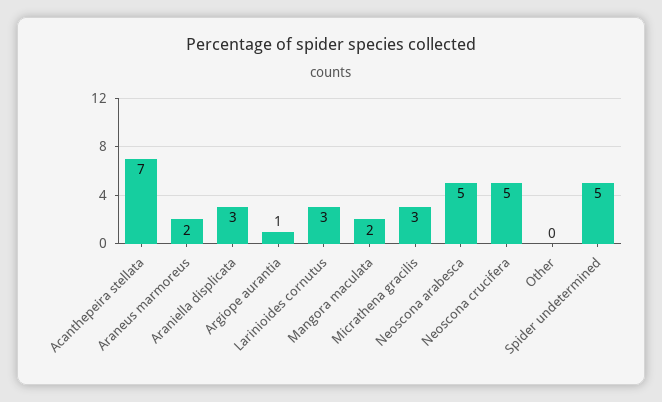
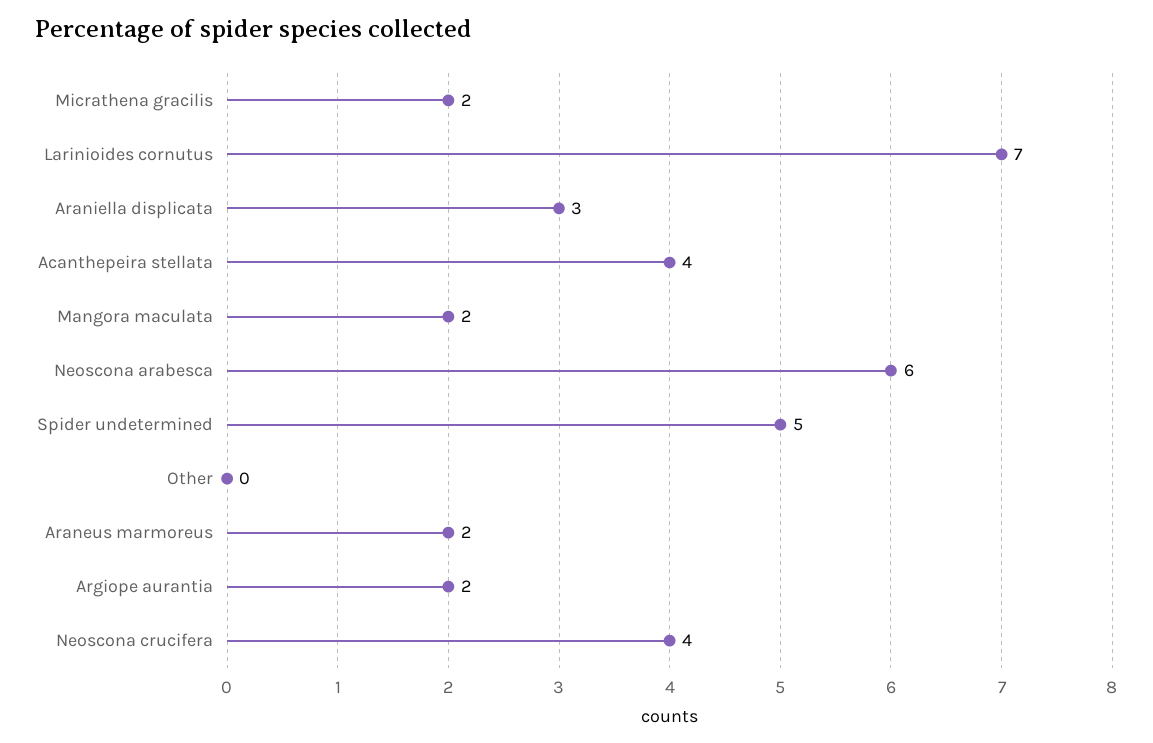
Acanthepeira stellata: 7 -> 4
Argiope aurantia: 1 -> 2
Larinioides cornutus: 3 -> 7
Micrathena gracilis: 3 -> 2
Neoscona arabesca: 5 -> 6
Neoscona crucifera: 5 -> 4

